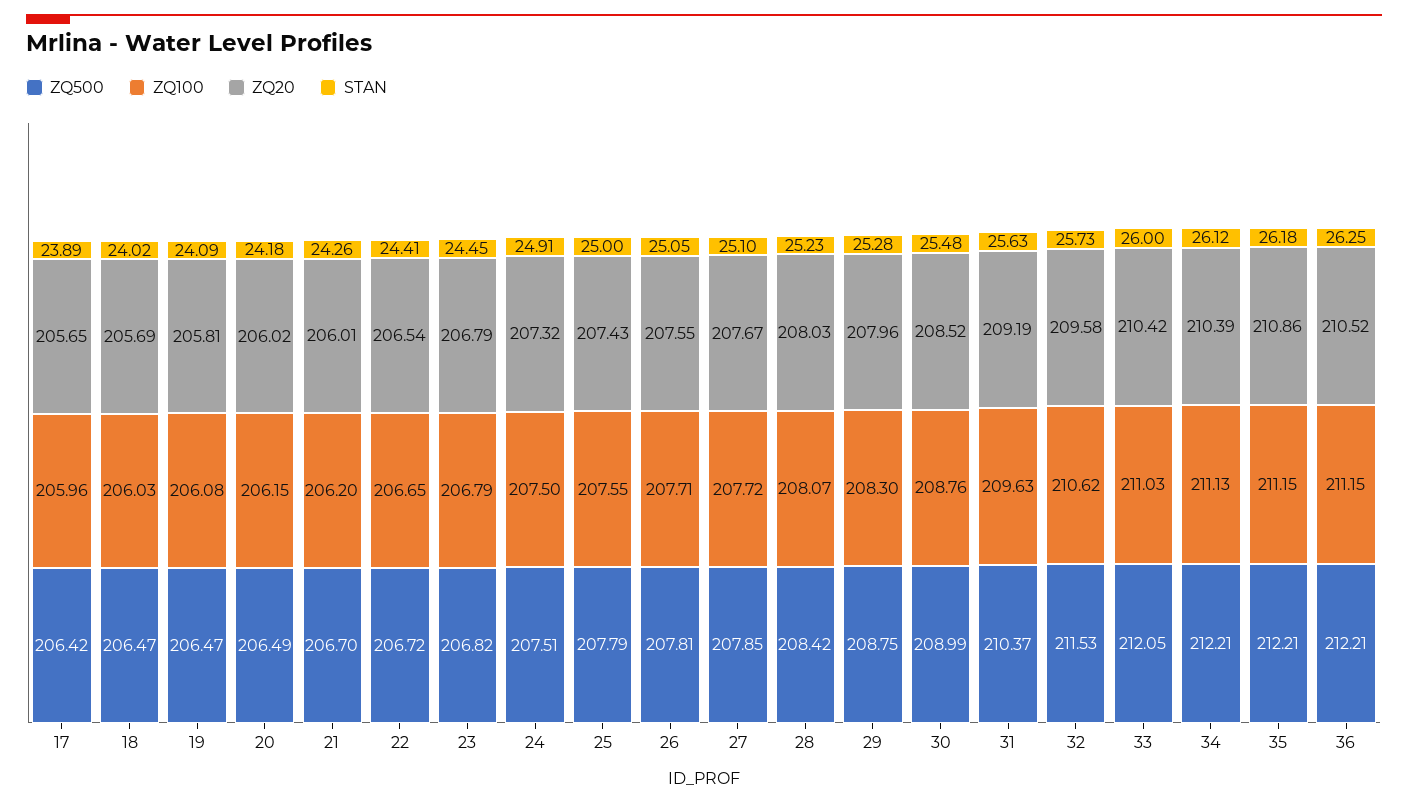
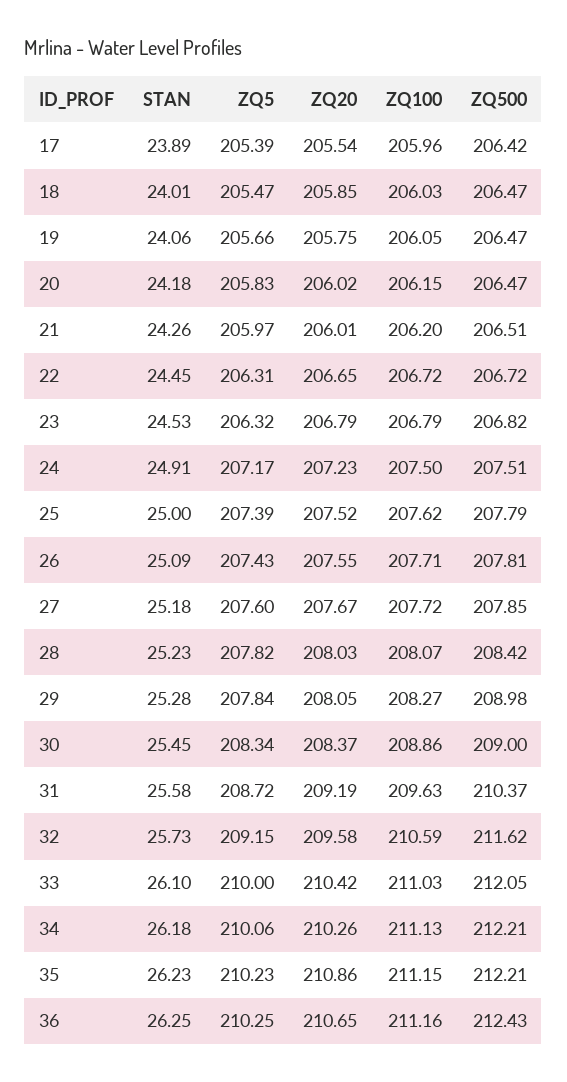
ZQ20, 17: 205.65 -> 205.54
ZQ20, 18: 205.69 -> 205.85
STAN, 18: 24.02 -> 24.01
ZQ100, 19: 206.08 -> 206.05
ZQ20, 19: 205.81 -> 205.75
STAN, 19: 24.09 -> 24.06
ZQ500, 20: 206.49 -> 206.47
ZQ500, 21: 206.7 -> 206.51
ZQ100, 22: 206.65 -> 206.72
ZQ20, 22: 206.54 -> 206.65
STAN, 22: 24.41 -> 24.45
STAN, 23: 24.45 -> 24.53
ZQ20, 24: 207.32 -> 207.23
ZQ100, 25: 207.55 -> 207.62
ZQ20, 25: 207.43 -> 207.52
STAN, 26: 25.05 -> 25.09
STAN, 27: 25.1 -> 25.18
ZQ500, 29: 208.75 -> 208.98
ZQ100, 29: 208.3 -> 208.27
ZQ20, 29: 207.96 -> 208.05
ZQ500, 30: 208.99 -> 209
ZQ100, 30: 208.76 -> 208.86
ZQ20, 30: 208.52 -> 208.37
STAN, 30: 25.48 -> 25.45
STAN, 31: 25.63 -> 25.58
ZQ500, 32: 211.53 -> 211.62
ZQ100, 32: 210.62 -> 210.59
STAN, 33: 26 -> 26.1
ZQ20, 34: 210.39 -> 210.26
STAN, 34: 26.12 -> 26.18
STAN, 35: 26.18 -> 26.23
ZQ500, 36: 212.21 -> 212.43
ZQ100, 36: 211.15 -> 211.16
ZQ20, 36: 210.52 -> 210.65
ZQ5, 17: none -> 205.39
ZQ5, 18: none -> 205.47
ZQ5, 19: none -> 205.66
ZQ5, 20: none -> 205.83
ZQ5, 21: none -> 205.97
ZQ5, 22: none -> 206.31
ZQ5, 23: none -> 206.32
ZQ5, 24: none -> 207.17
ZQ5, 25: none -> 207.39
ZQ5, 26: none -> 207.43
ZQ5, 27: none -> 207.6
ZQ5, 28: none -> 207.82
ZQ5, 29: none -> 207.84
ZQ5, 30: none -> 208.34
ZQ5, 31: none -> 208.72
ZQ5, 32: none -> 209.15
ZQ5, 33: none -> 210
ZQ5, 34: none -> 210.06
ZQ5, 35: none -> 210.23
ZQ5, 36: none -> 210.25

